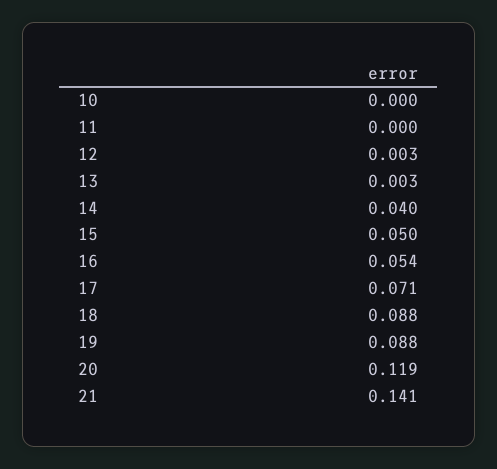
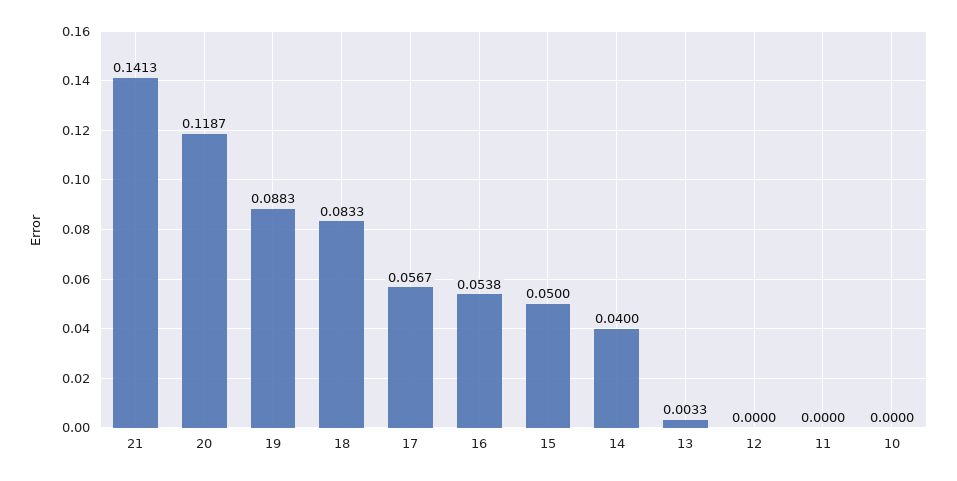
12: 0.003 -> 0
17: 0.071 -> 0.0567
18: 0.088 -> 0.0833

